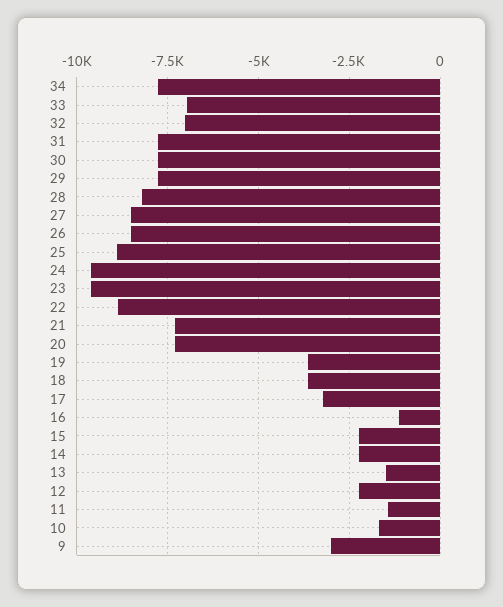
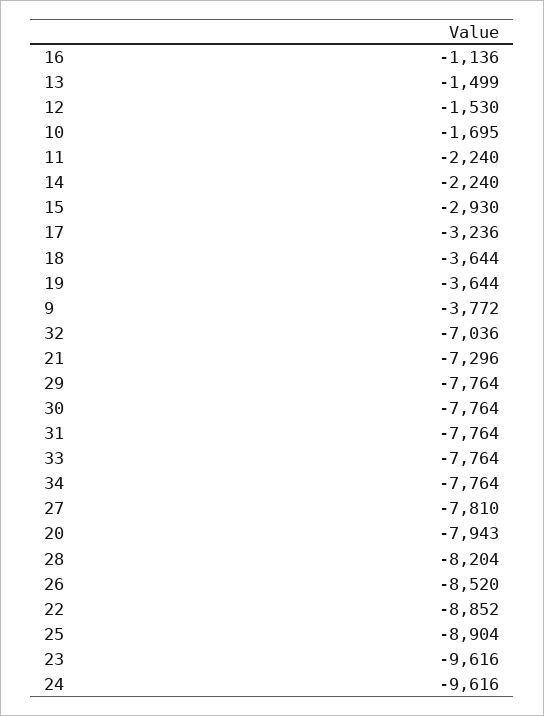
33: -7000 -> -7764
27: -8500 -> -7810
20: -7250 -> -7943
15: -2250 -> -2930
12: -2250 -> -1530
11: -1500 -> -2240
9: -3000 -> -3772

